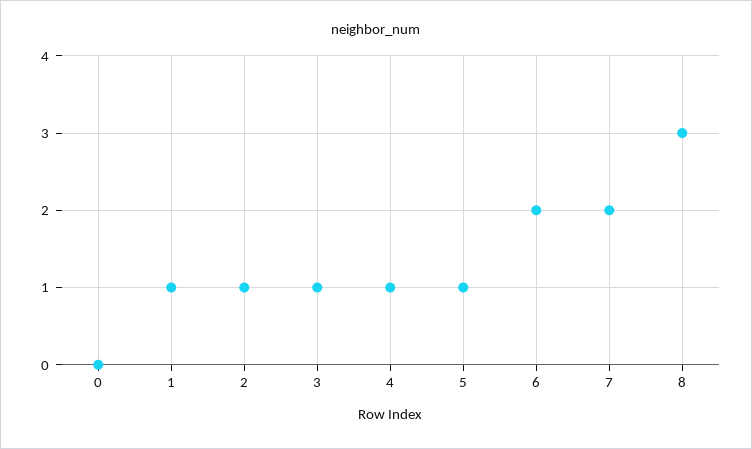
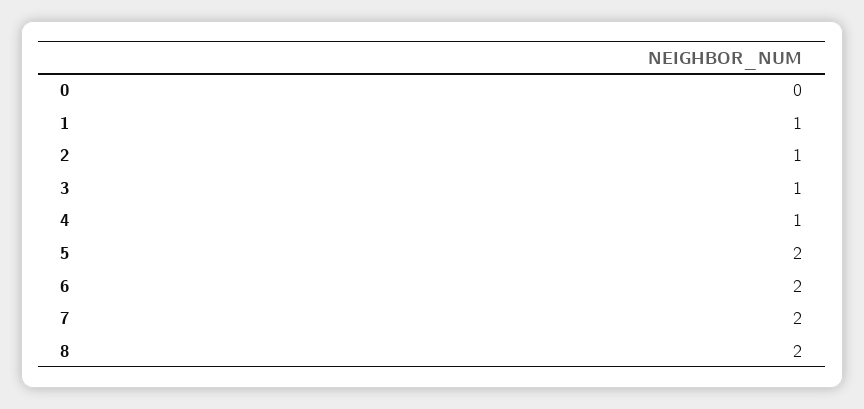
5: 1 -> 2
8: 3 -> 2

